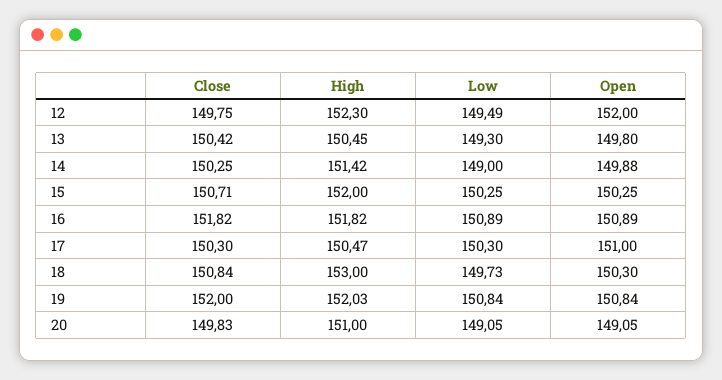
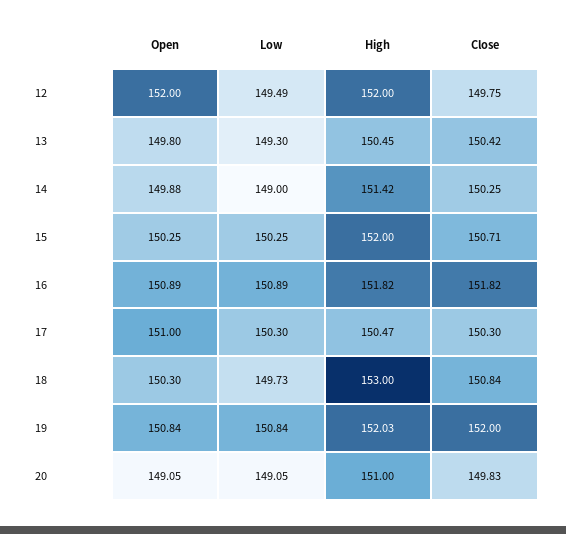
High, 12: 152.3 -> 152

